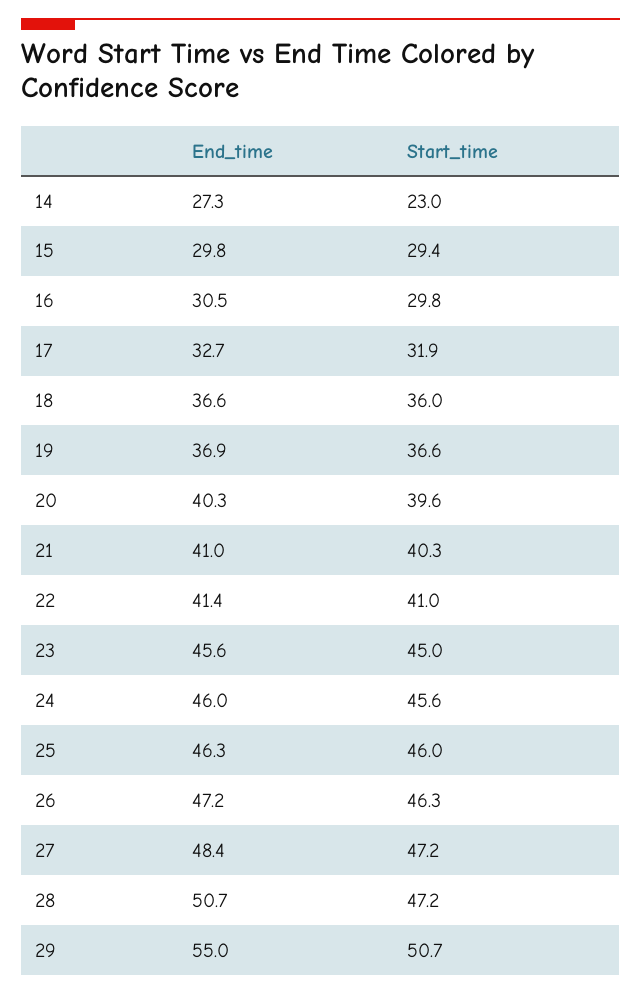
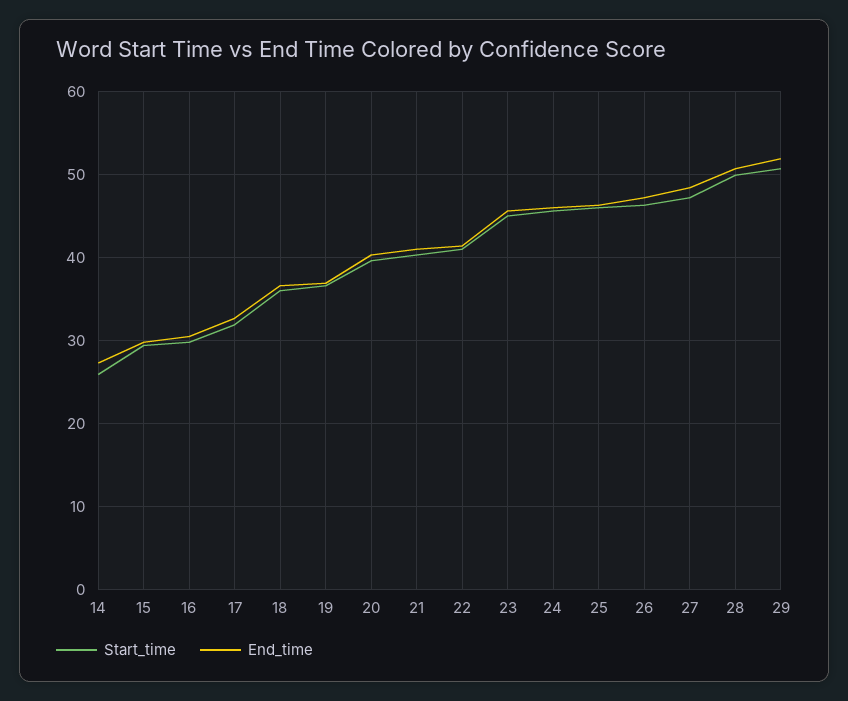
Start_time, 14: 23 -> 26
Start_time, 28: 47.2 -> 50
End_time, 29: 55 -> 52

